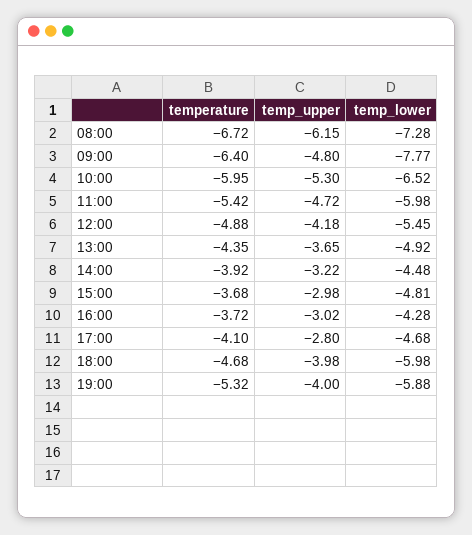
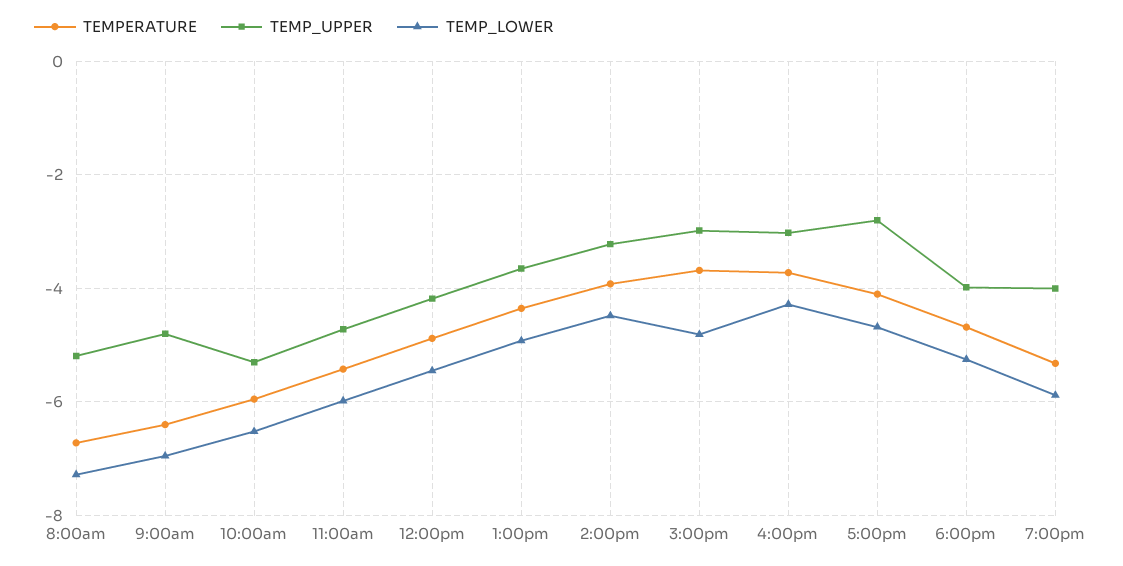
temp_upper, 08:00: -6.15 -> -5.2
temp_lower, 09:00: -7.77 -> -7
temp_lower, 18:00: -5.98 -> -5.2

